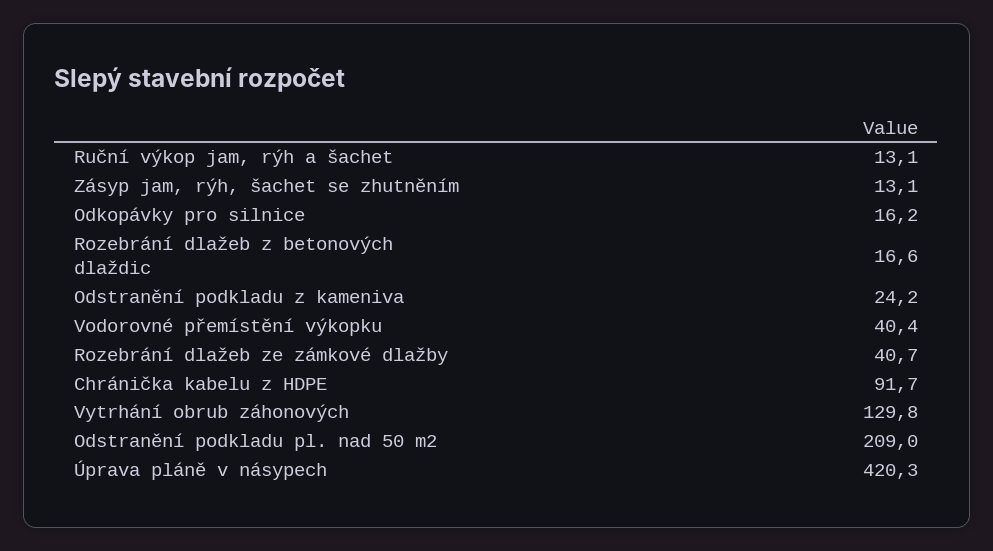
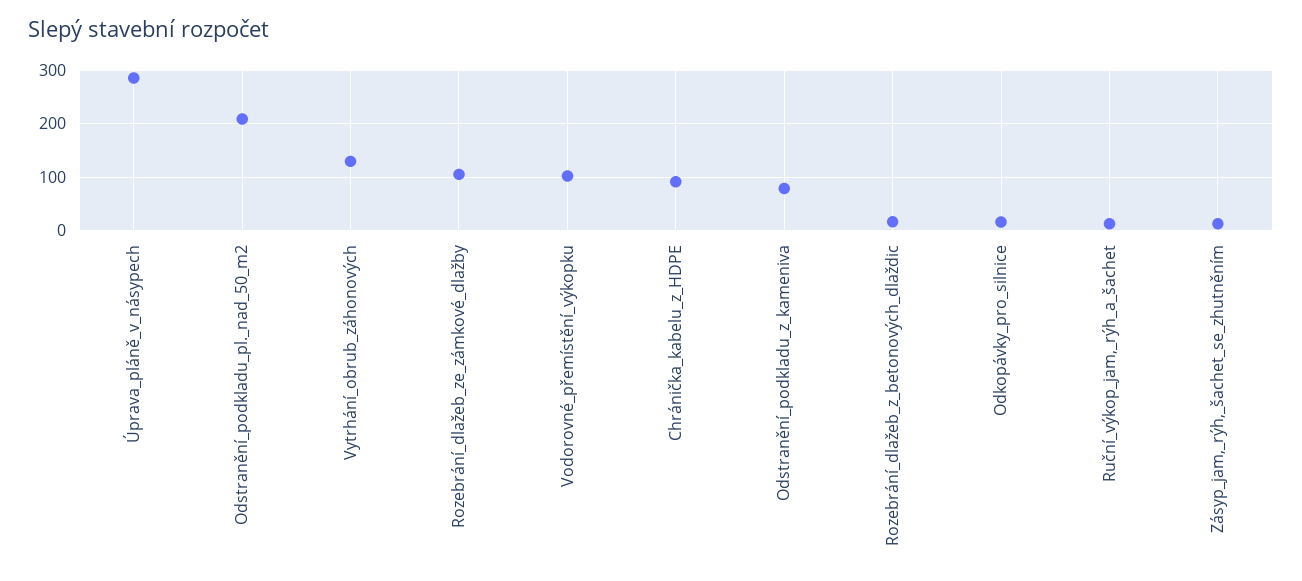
Odstranění podkladu z kameniva: 24.2 -> 80
Vodorovné přemístění výkopku: 40.4 -> 100
Rozebrání dlažeb ze zámkové dlažby: 40.7 -> 100
Úprava pláně v násypech: 420.3 -> 280

